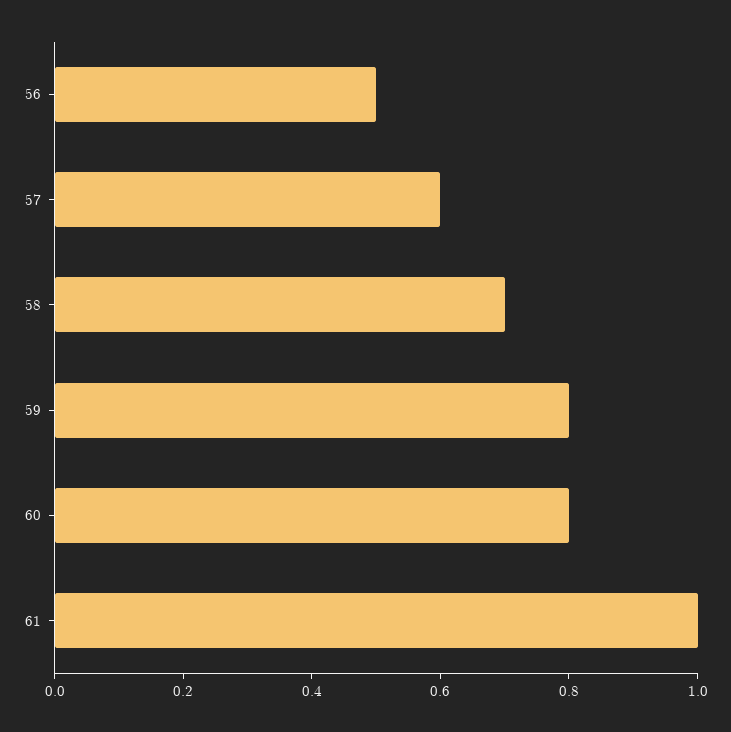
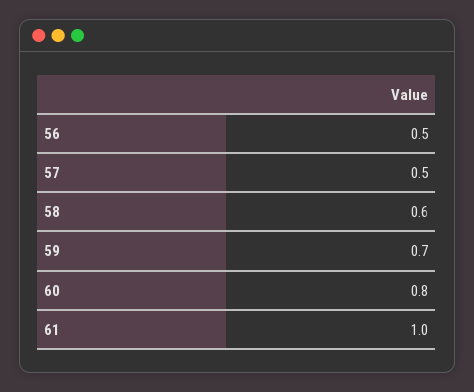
57: 0.6 -> 0.5
58: 0.7 -> 0.6
59: 0.8 -> 0.7

